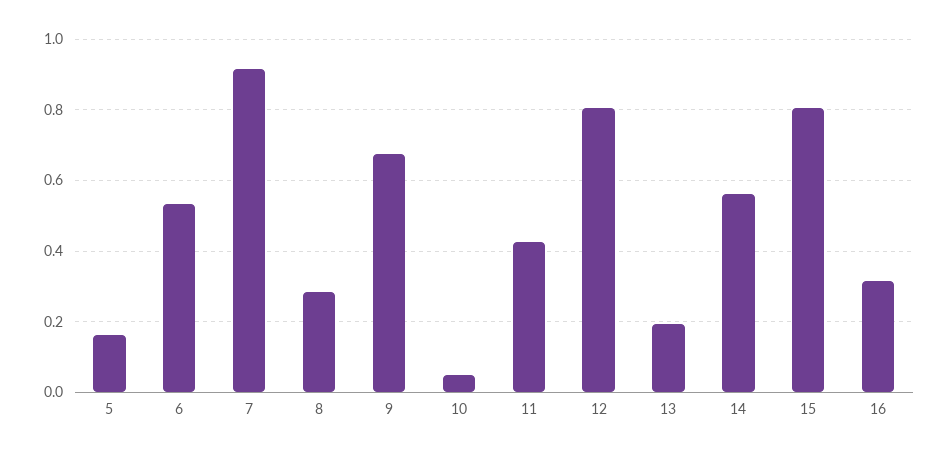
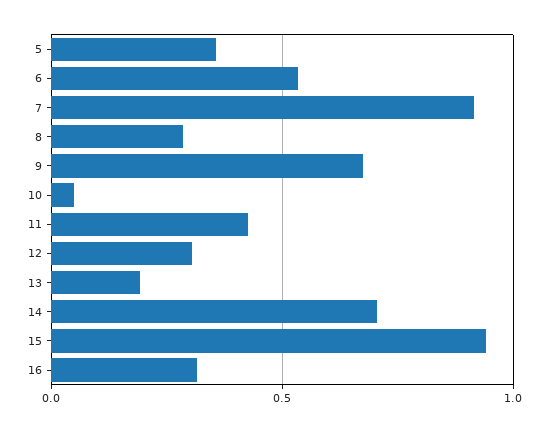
5: 0.16 -> 0.35
12: 0.8 -> 0.3
14: 0.56 -> 0.7
15: 0.8 -> 0.95

